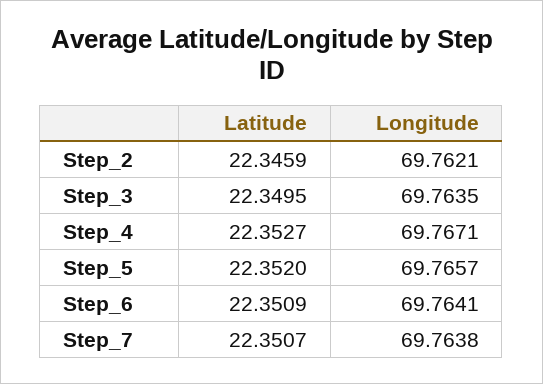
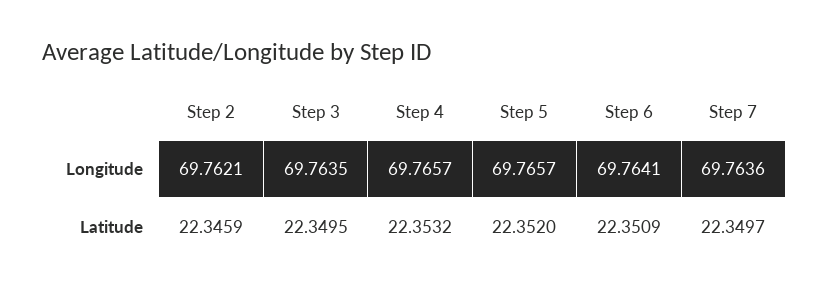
Latitude, Step_4: 22.3527 -> 22.3532
Longitude, Step_4: 69.7671 -> 69.7657
Latitude, Step_7: 22.3507 -> 22.3497
Longitude, Step_7: 69.7638 -> 69.7636

